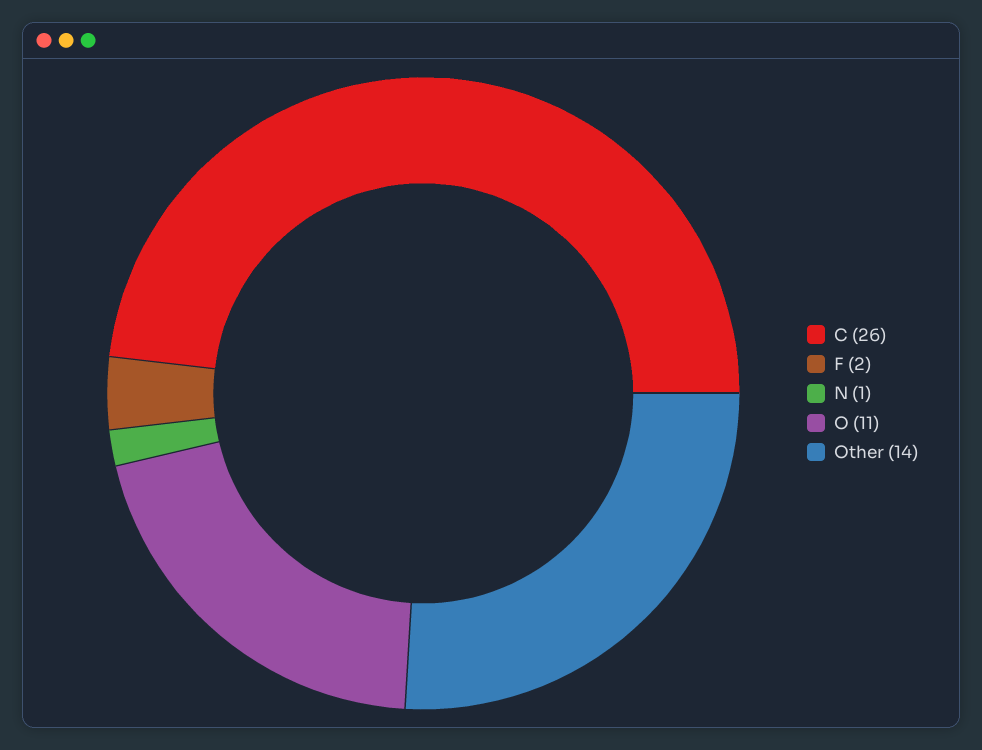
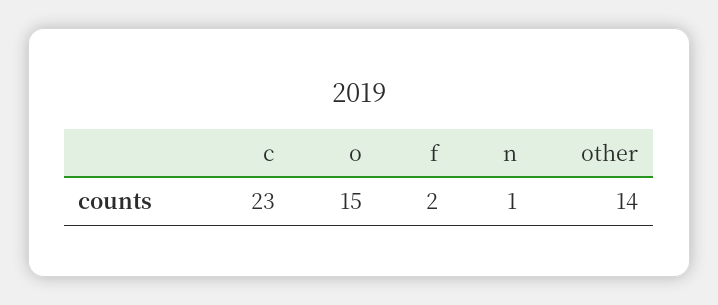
C: 26 -> 23
O: 11 -> 15

